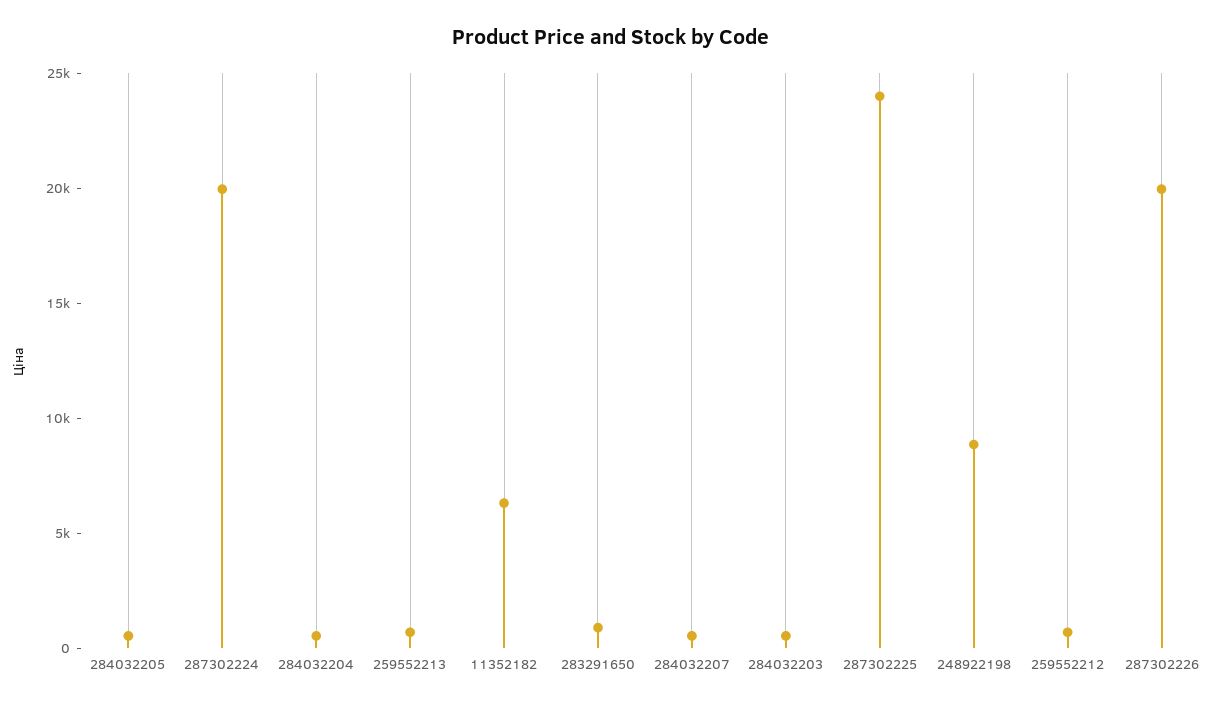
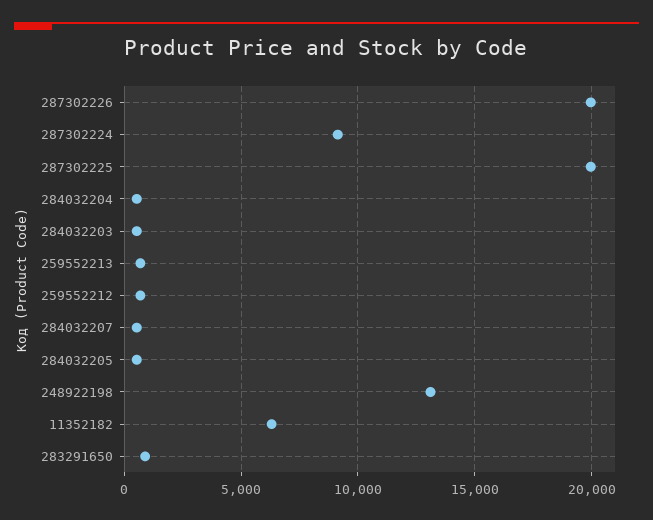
287302224: 20000 -> 9000
287302225: 24000 -> 20000
248922198: 9000 -> 13000

